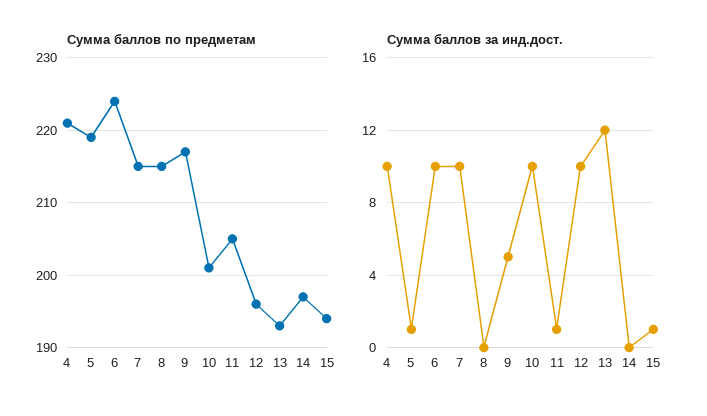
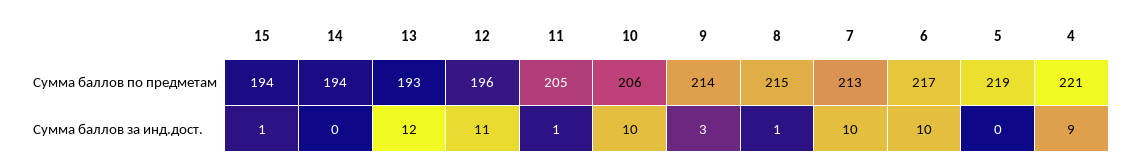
Сумма баллов по предметам, 6: 224 -> 217
Сумма баллов по предметам, 7: 215 -> 213
Сумма баллов по предметам, 9: 217 -> 214
Сумма баллов по предметам, 10: 201 -> 206
Сумма баллов по предметам, 14: 197 -> 194
Сумма баллов за инд.дост., 4: 10 -> 9
Сумма баллов за инд.дост., 5: 1 -> 0
Сумма баллов за инд.дост., 8: 0 -> 1
Сумма баллов за инд.дост., 9: 5 -> 3
Сумма баллов за инд.дост., 12: 10 -> 11

